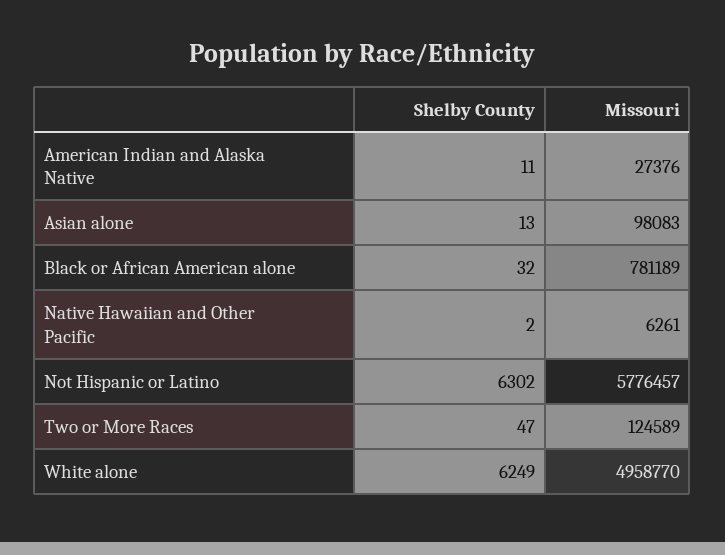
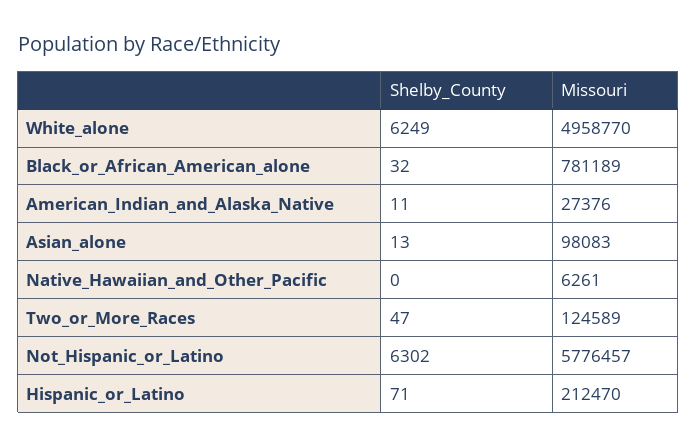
Shelby County, Native Hawaiian and Other Pacific: 2 -> 0
Shelby County, Hispanic_or_Latino: none -> 71
Missouri, Hispanic_or_Latino: none -> 212470

